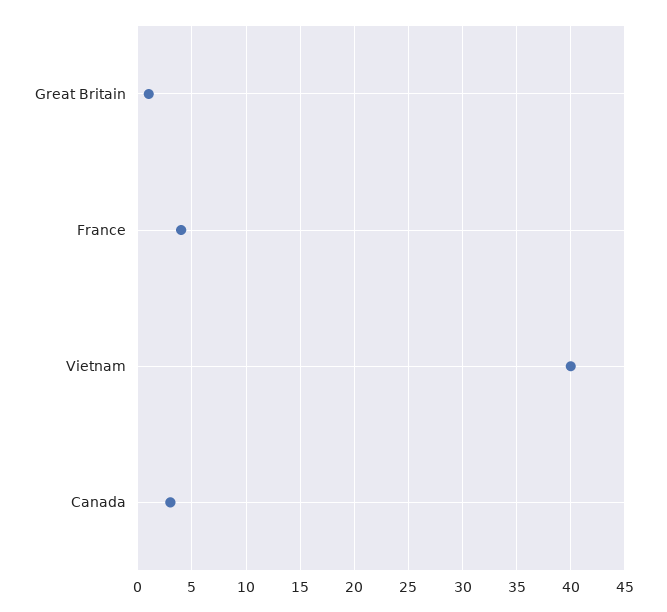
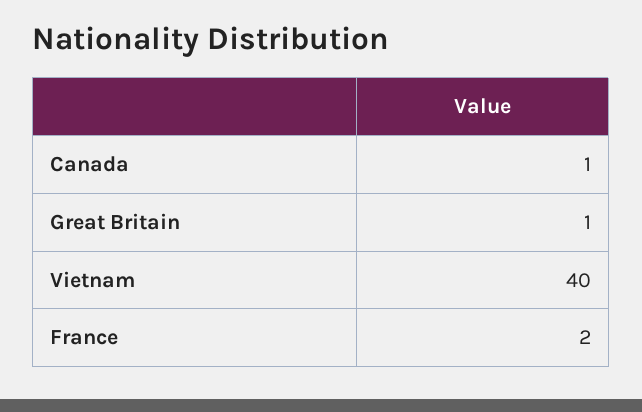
France: 4 -> 2
Canada: 3 -> 1

